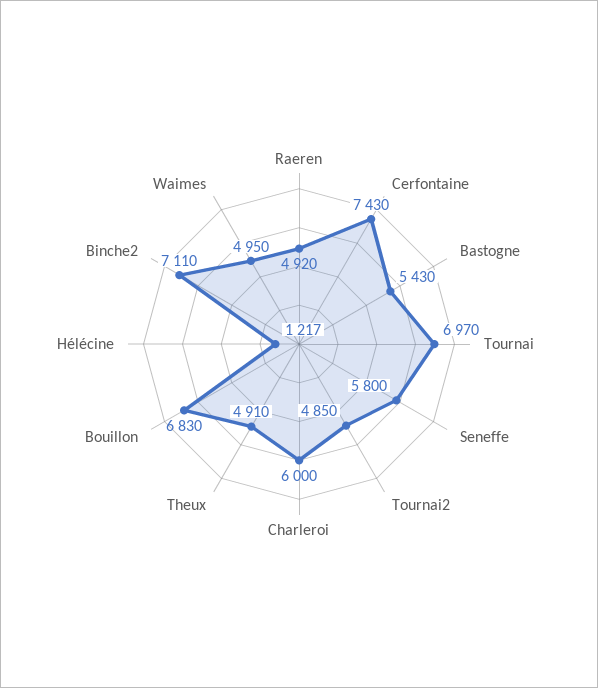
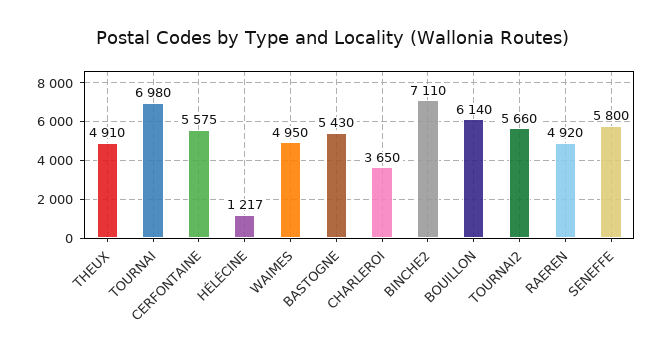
Cerfontaine: 7430 -> 5575
Tournai: 6970 -> 6980
Tournai2: 4850 -> 5660
Charleroi: 6000 -> 3650
Bouillon: 6830 -> 6140

